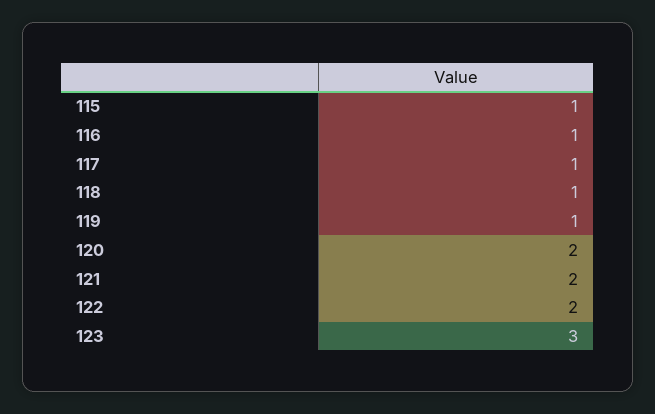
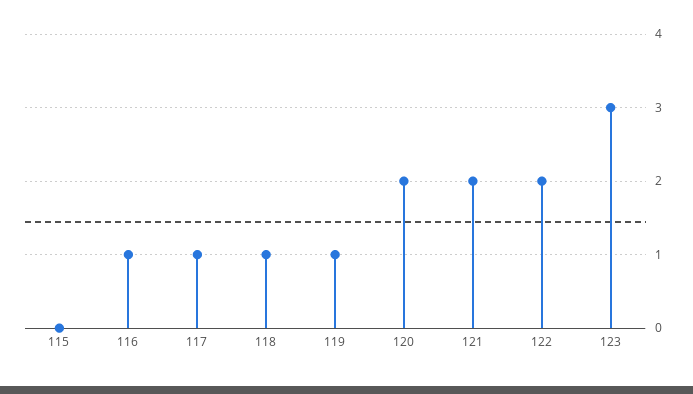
115: 1 -> 0

